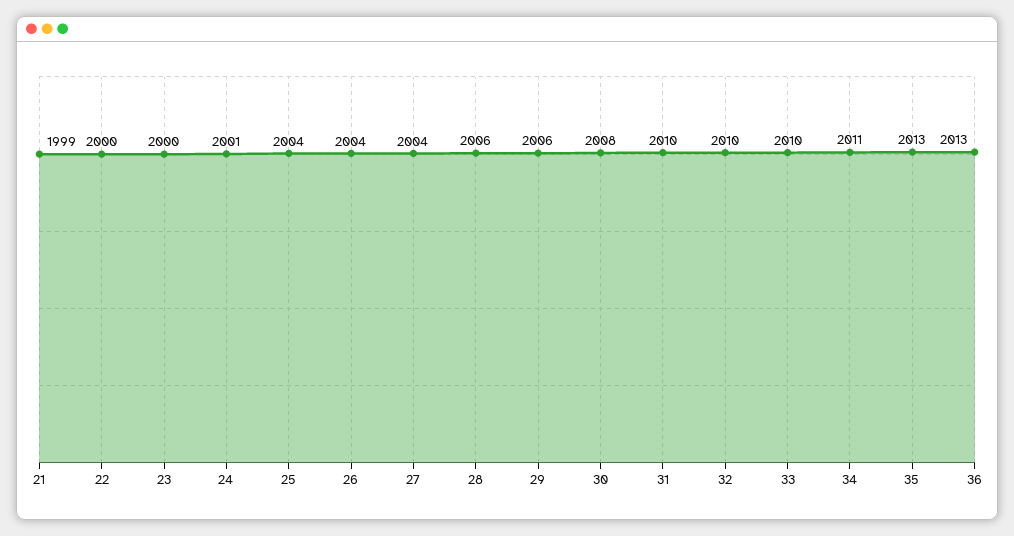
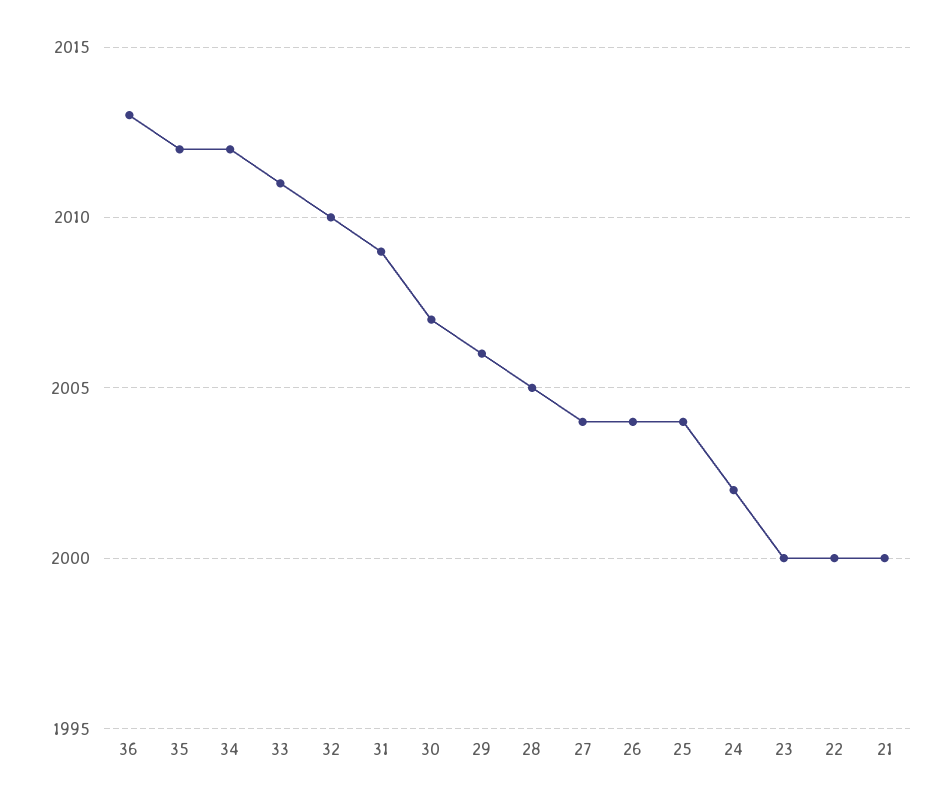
21: 1999 -> 2000
24: 2001 -> 2002
28: 2006 -> 2005
30: 2008 -> 2007
31: 2010 -> 2009
33: 2010 -> 2011
34: 2011 -> 2012
35: 2013 -> 2012

